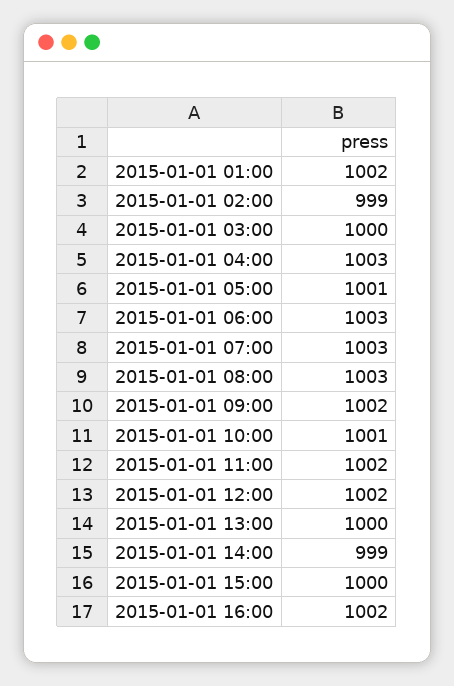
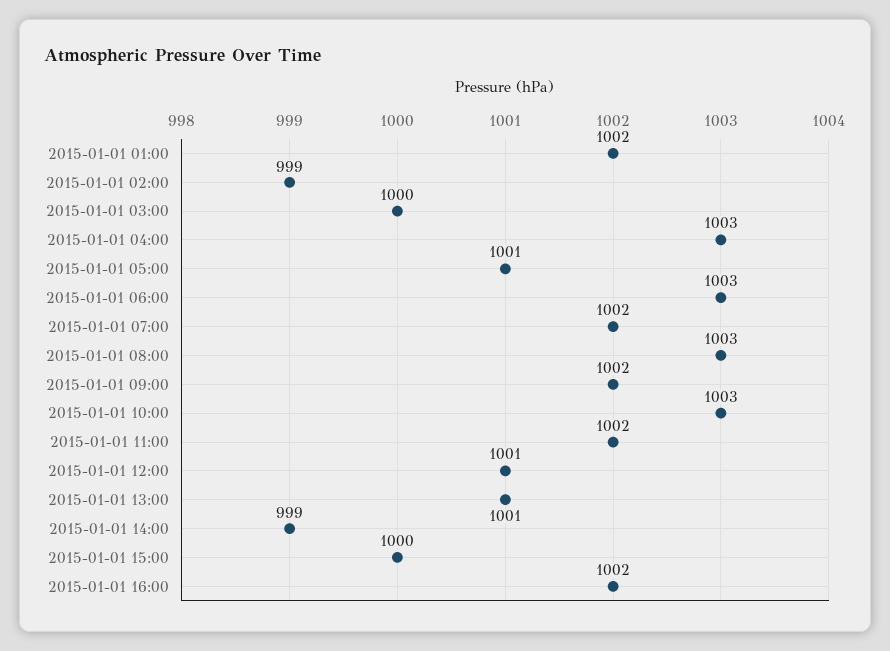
2015-01-01 07:00: 1003 -> 1002
2015-01-01 10:00: 1001 -> 1003
2015-01-01 12:00: 1002 -> 1001
2015-01-01 13:00: 1000 -> 1001

